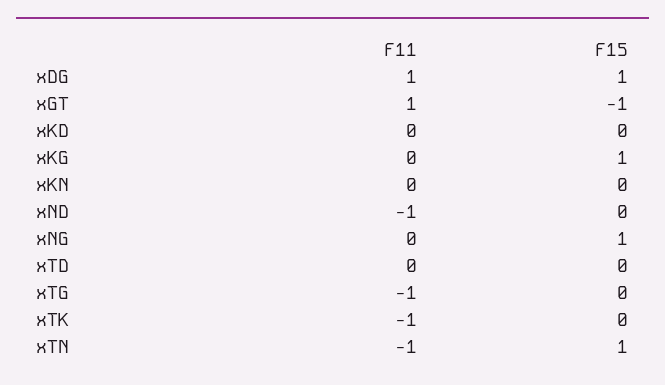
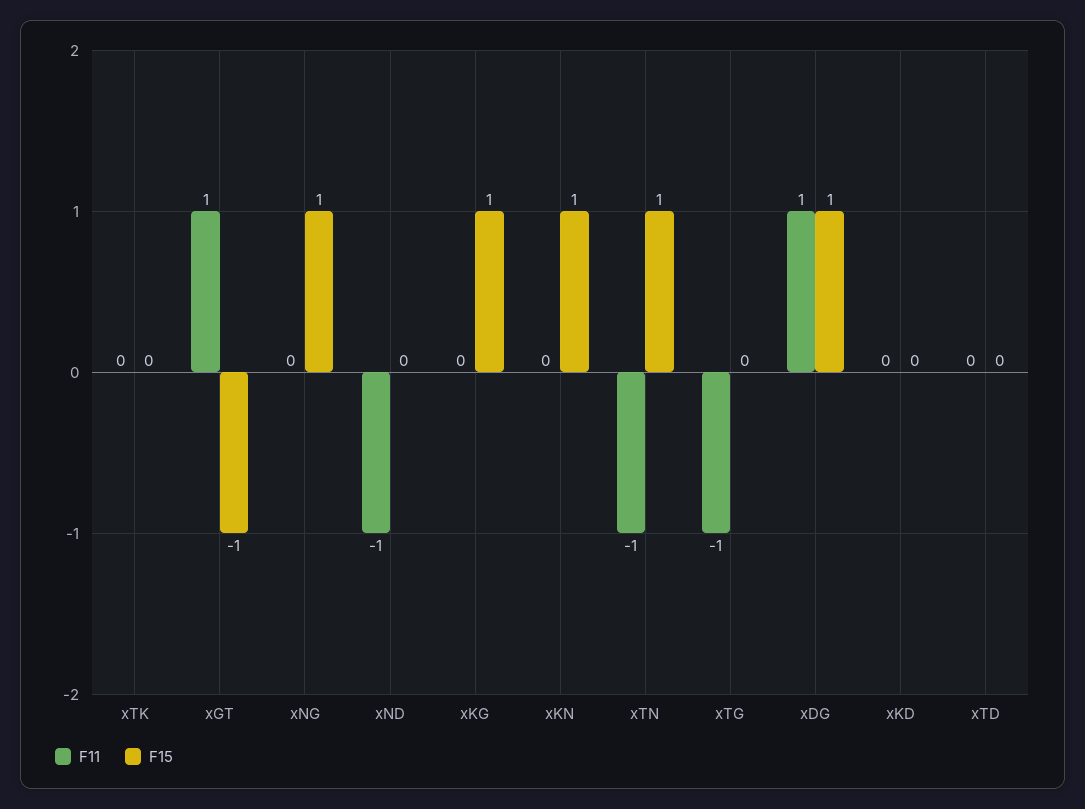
F15, xKN: 0 -> 1
F11, xTK: -1 -> 0

